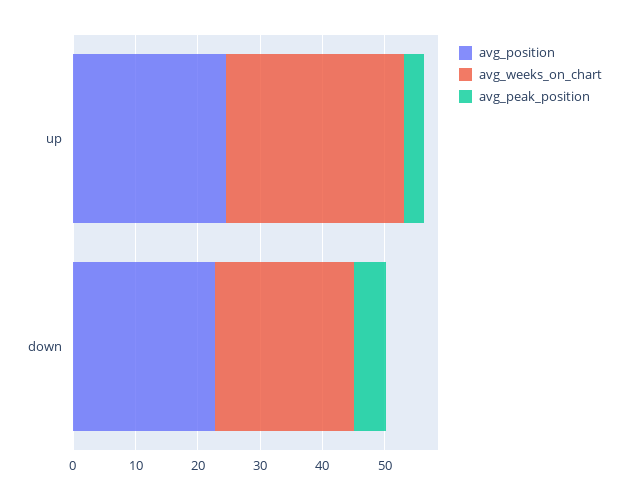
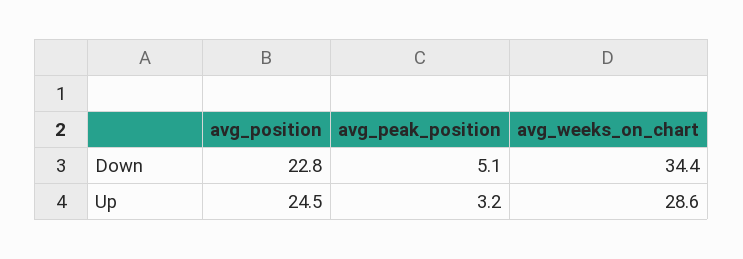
avg_weeks_on_chart, down: 22 -> 34.4

